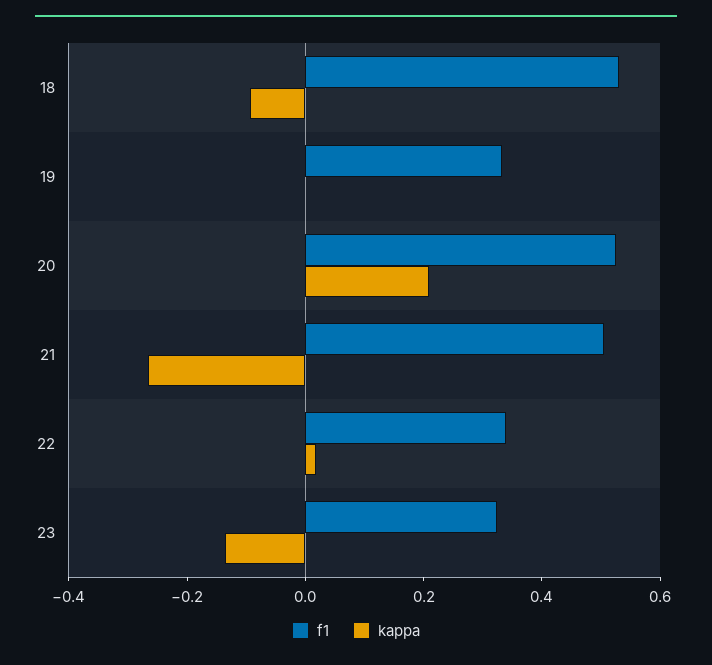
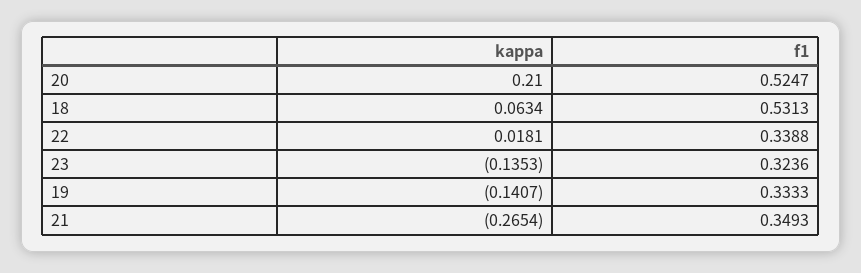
kappa, 18: -0.1 -> 0.0634
kappa, 19: 0 -> -0.1407
f1, 21: 0.5 -> 0.3493

